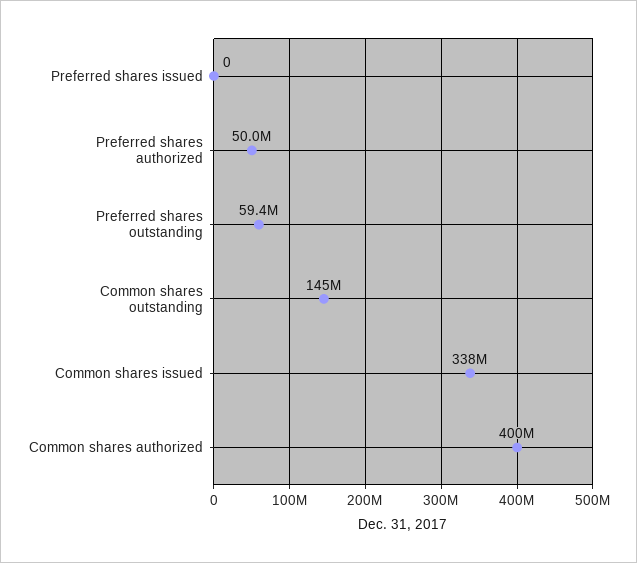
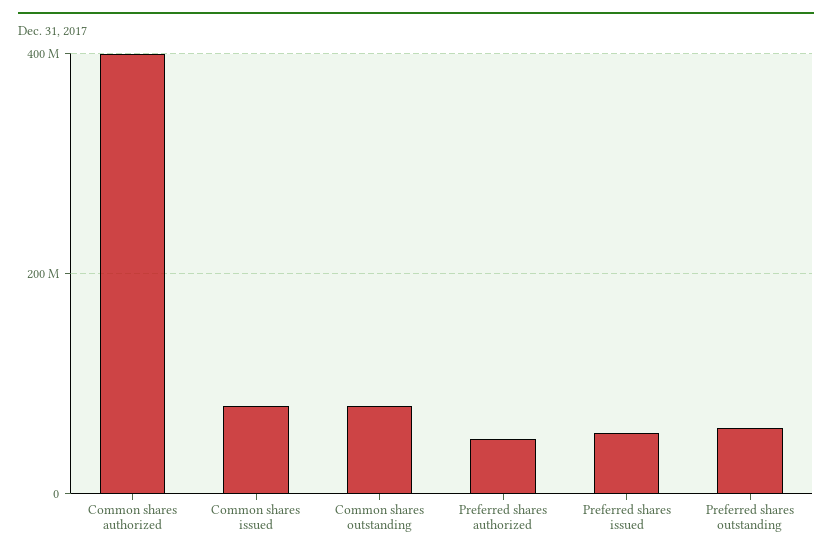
Preferred shares issued: 0 -> 60000000
Common shares outstanding: 145000000 -> 80000000
Common shares issued: 338000000 -> 80000000

